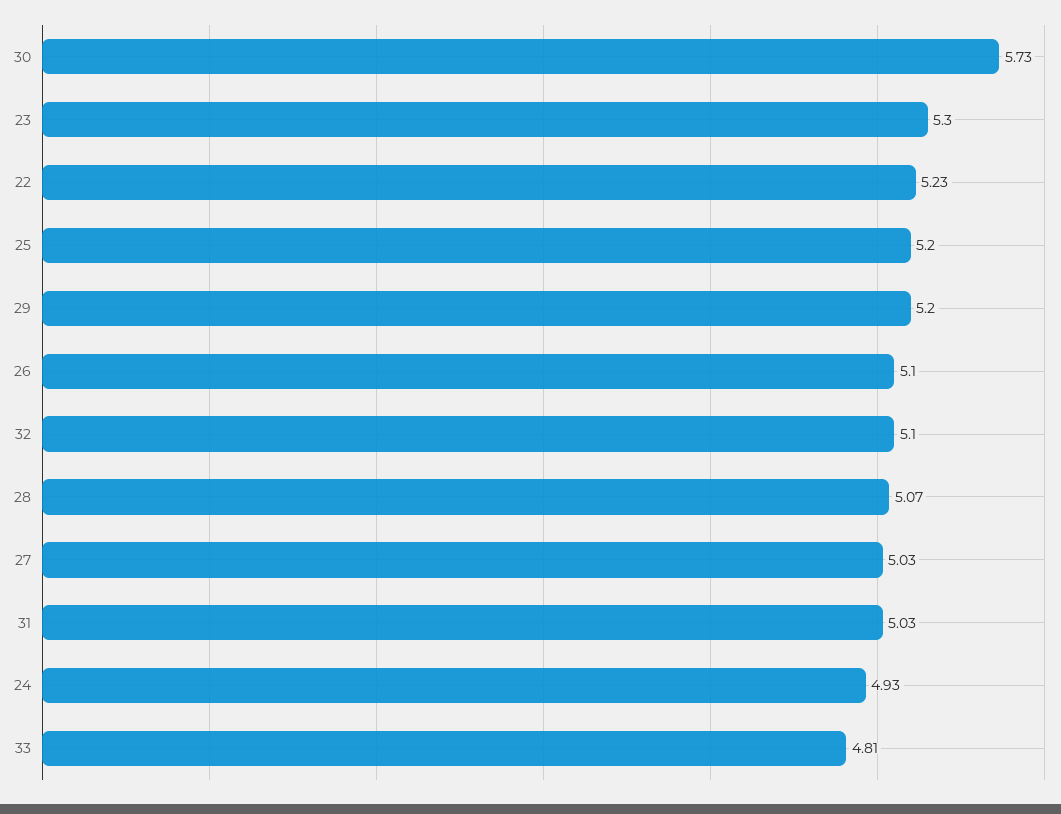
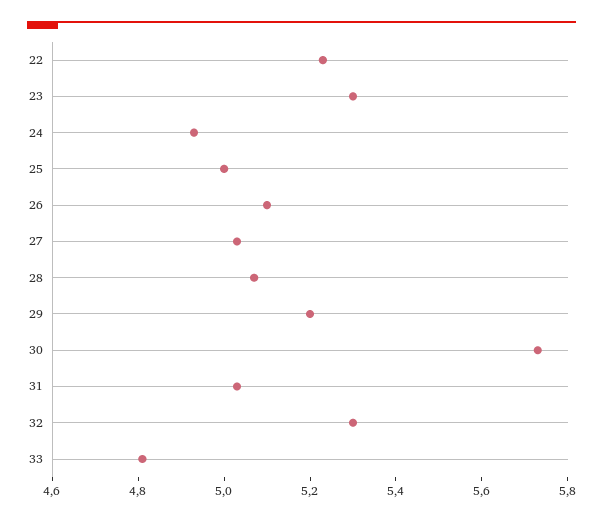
25: 5.2 -> 5
32: 5.1 -> 5.3

